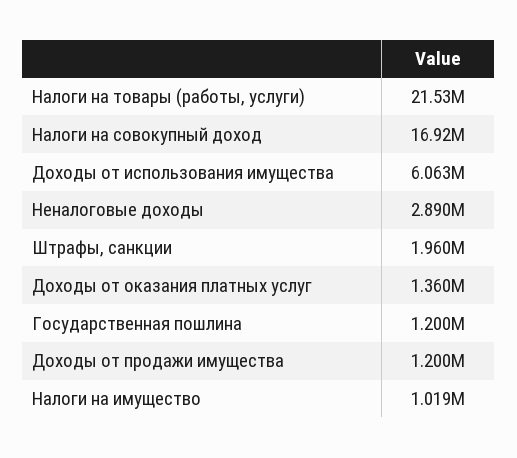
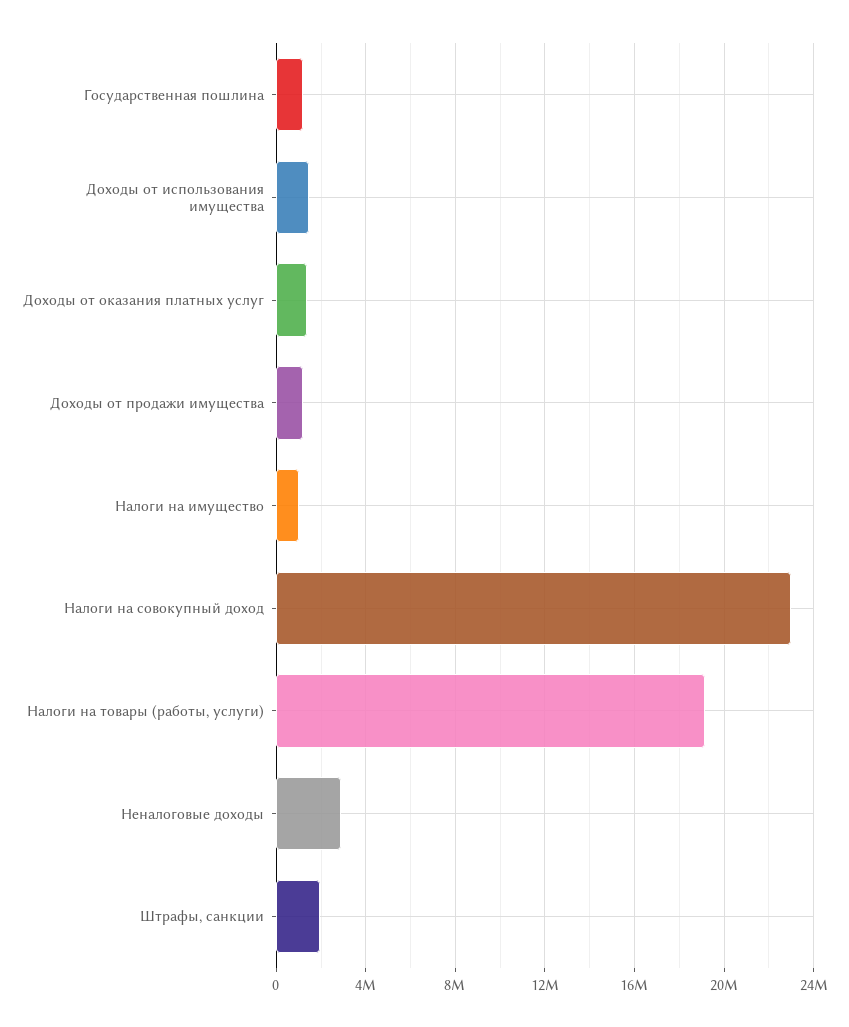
Налоги на товары (работы, услуги): 21530000 -> 19000000
Налоги на совокупный доход: 16920000 -> 23000000
Доходы от использования имущества: 6063000 -> 1500000

